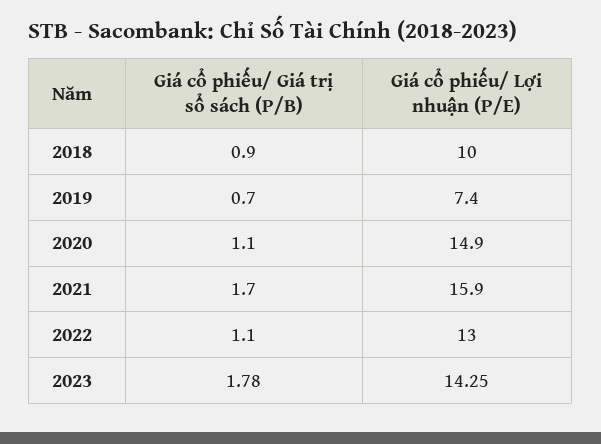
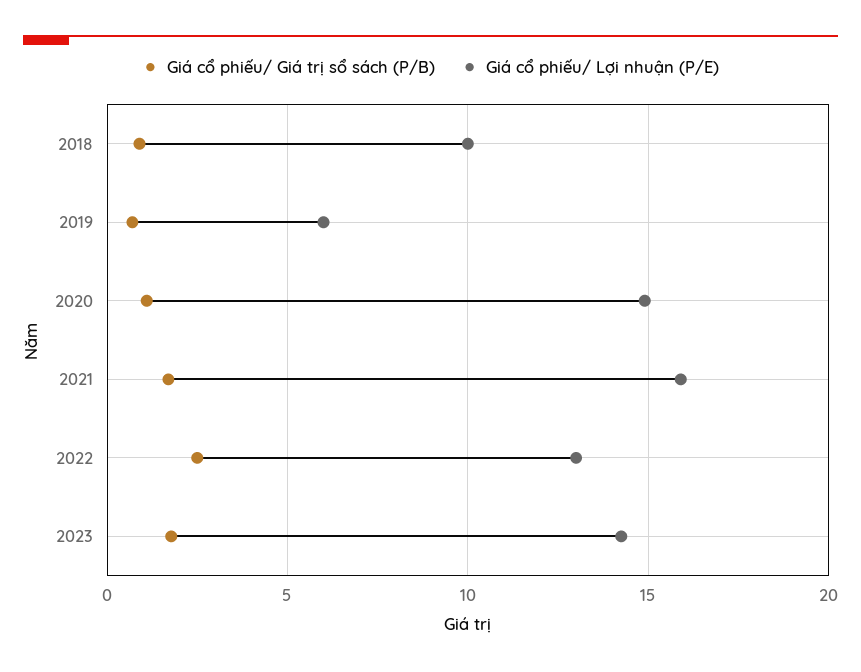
Giá cổ phiếu/ Lợi nhuận (P/E), 2019: 7.4 -> 6
Giá cổ phiếu/ Giá trị sổ sách (P/B), 2022: 1.1 -> 2.5

